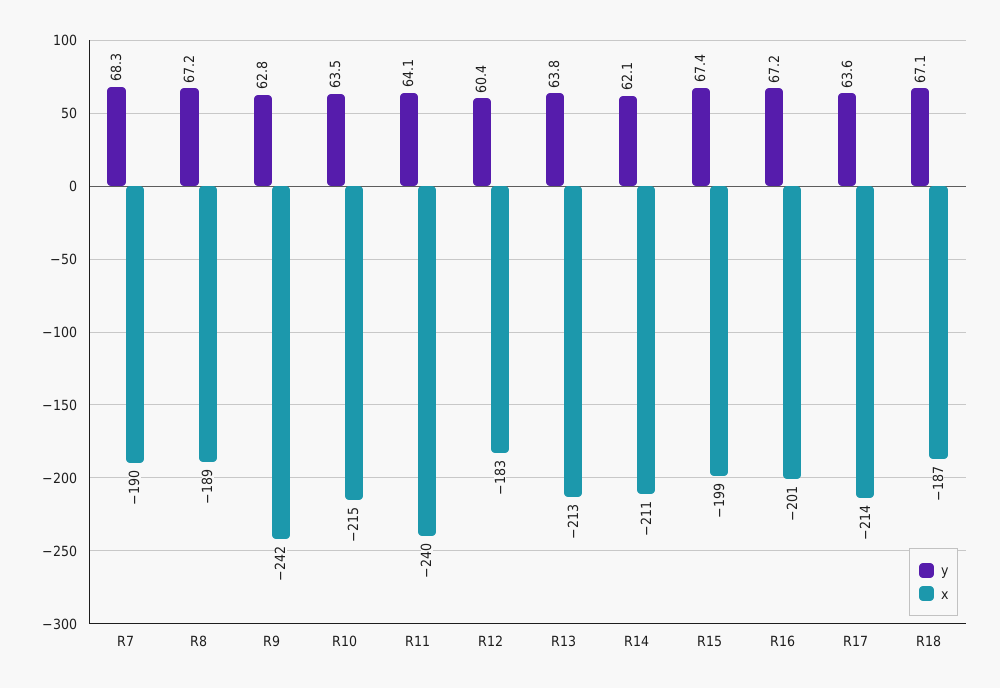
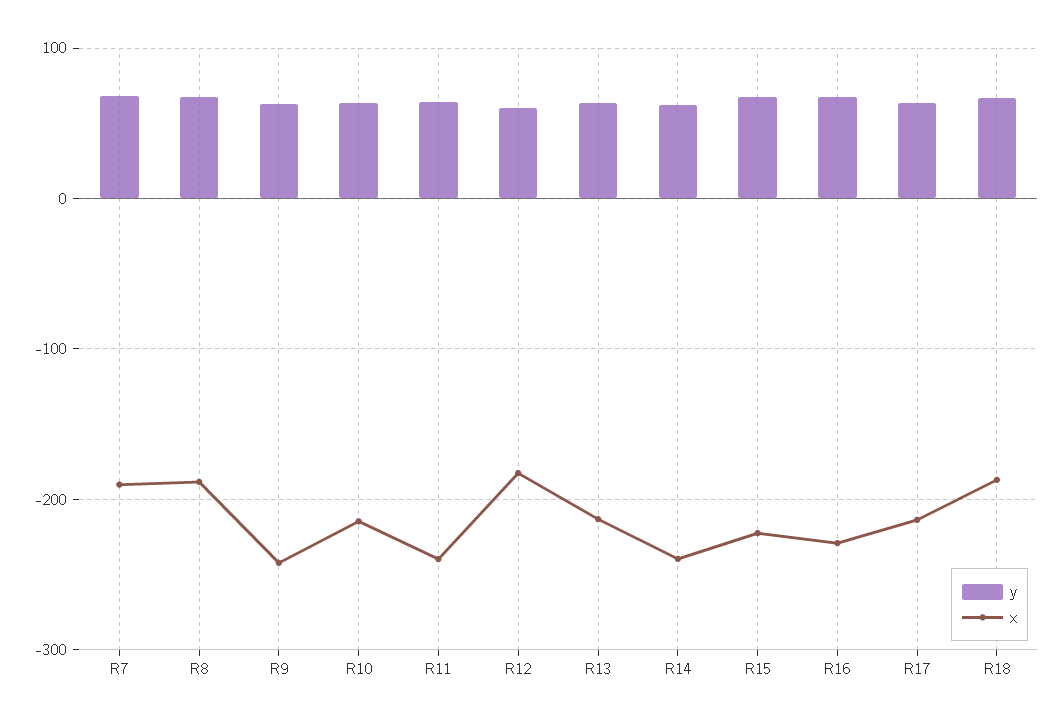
x, R14: -211 -> -240
x, R15: -199 -> -220
x, R16: -201 -> -230

